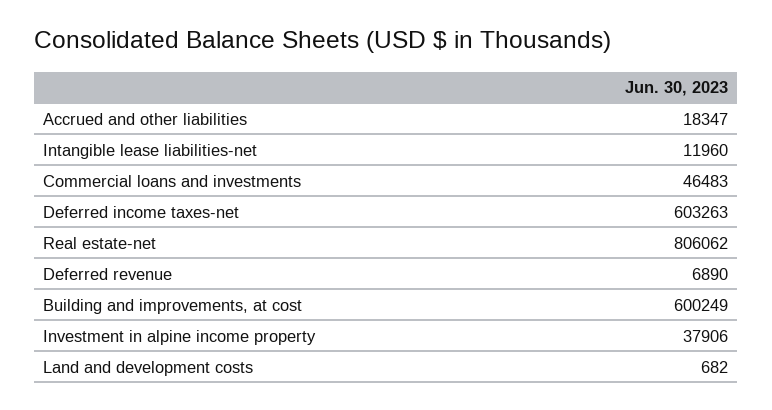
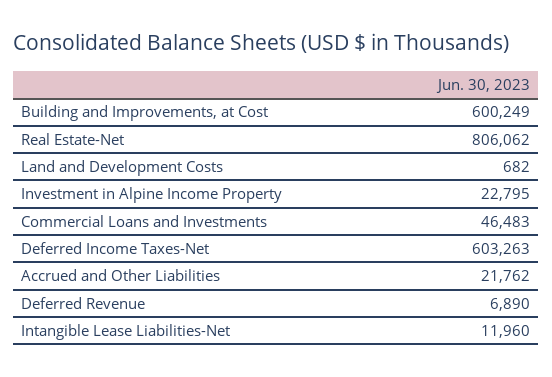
Accrued and other liabilities: 18347 -> 21762
Investment in alpine income property: 37906 -> 22795

